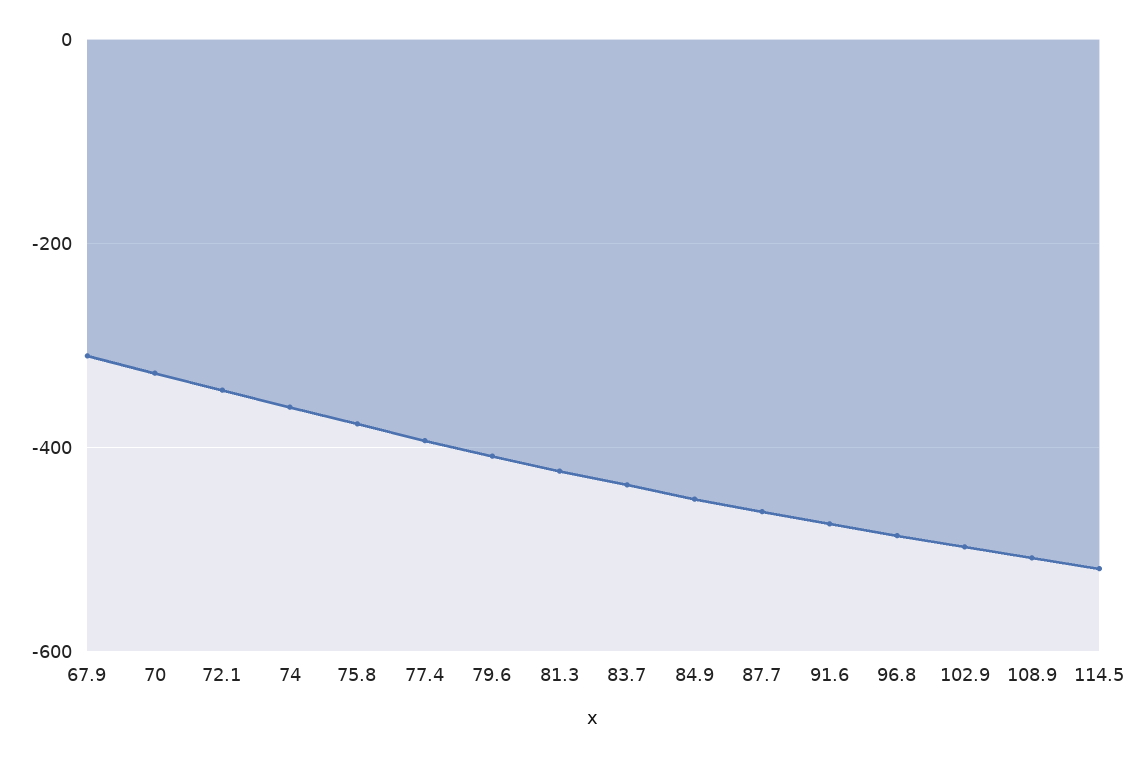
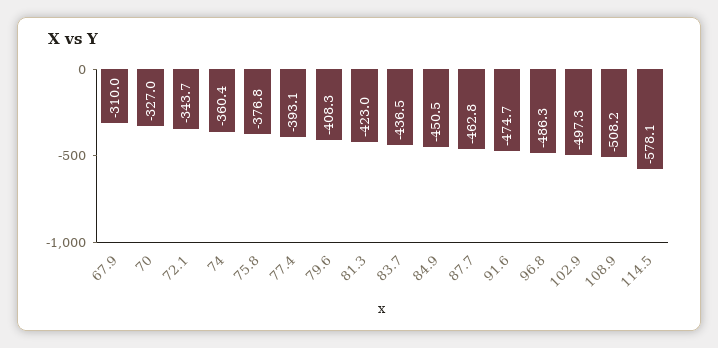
114.5: -520 -> -578.1

